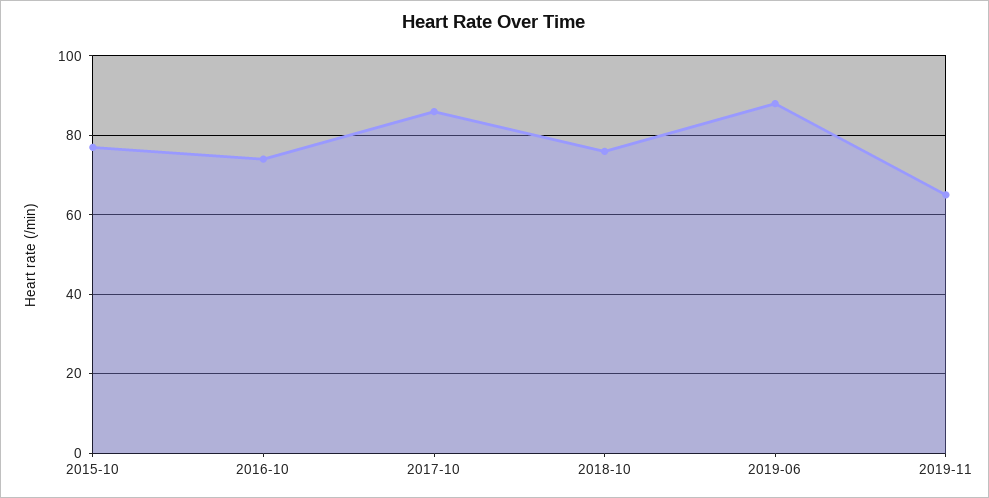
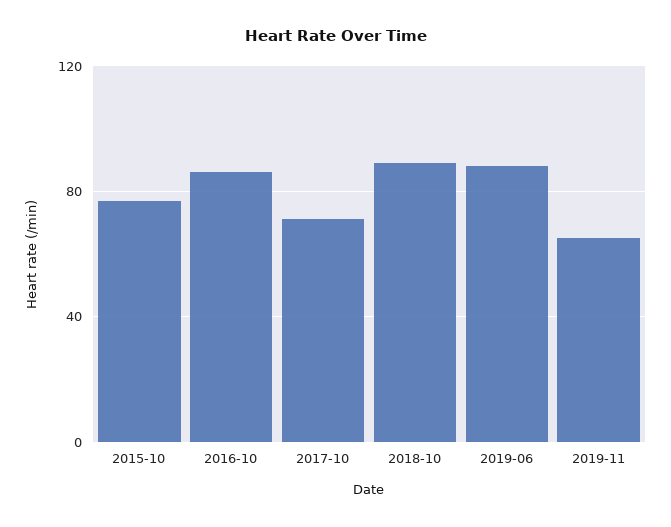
2016-10: 75 -> 85
2017-10: 85 -> 70
2018-10: 75 -> 90

